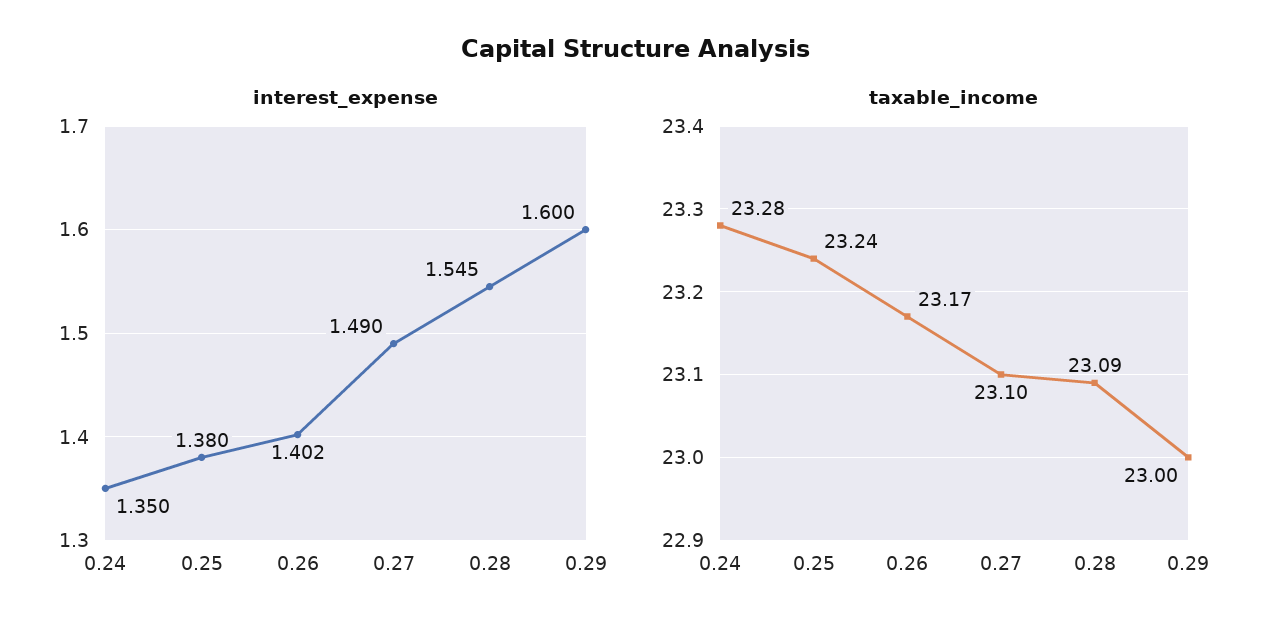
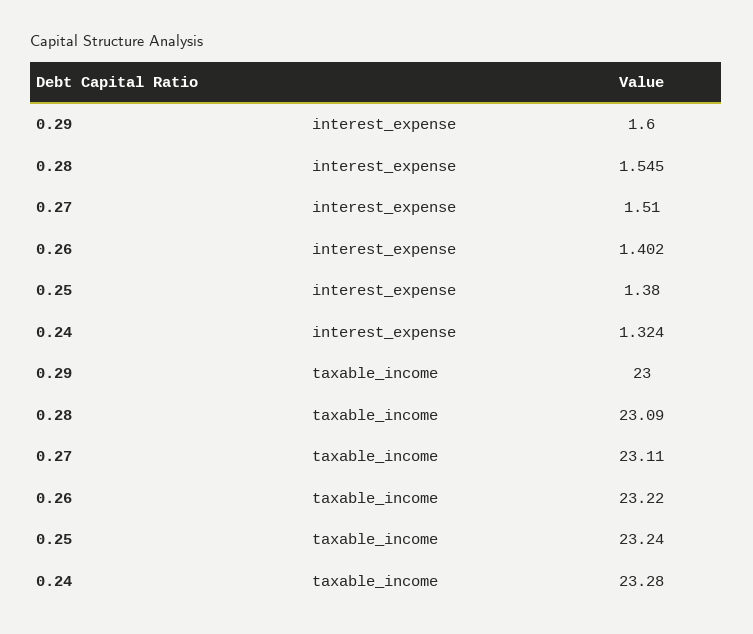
interest_expense, 0.24: 1.35 -> 1.324
interest_expense, 0.27: 1.49 -> 1.51
taxable_income, 0.26: 23.17 -> 23.22
taxable_income, 0.27: 23.1 -> 23.11

